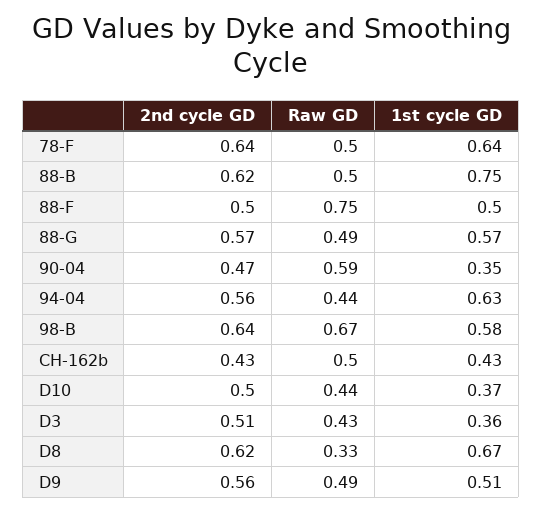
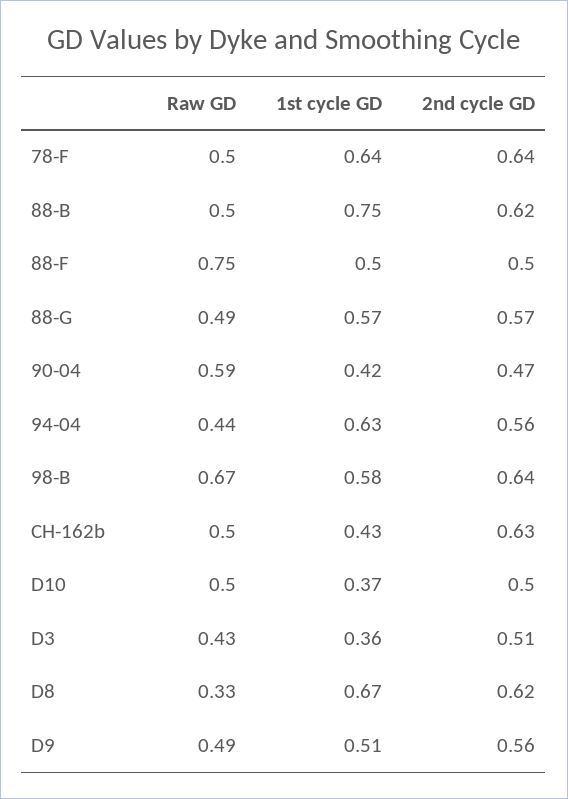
1st cycle GD, 90-04: 0.35 -> 0.42
2nd cycle GD, CH-162b: 0.43 -> 0.63
Raw GD, D10: 0.44 -> 0.5

